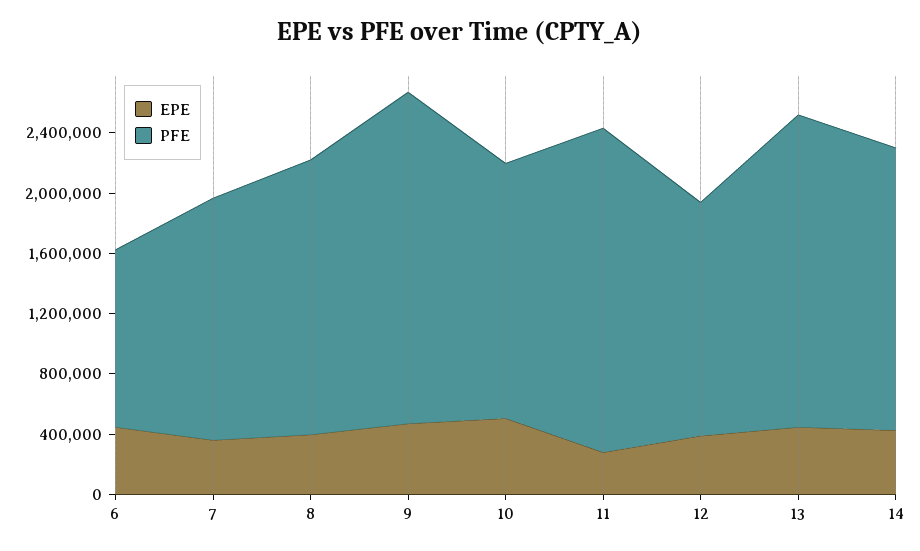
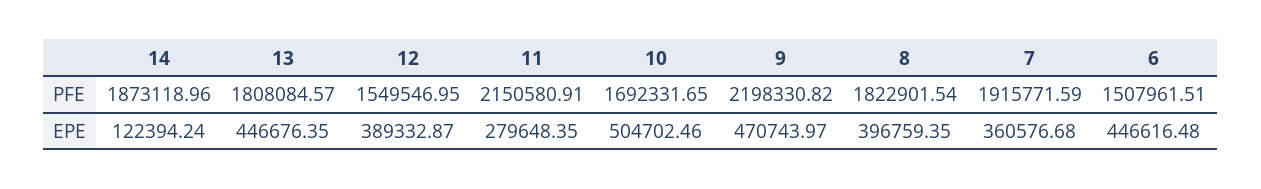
PFE, 6: 1200000 -> 1507961.51
PFE, 7: 1600000 -> 1915771.59
PFE, 13: 2100000 -> 1808084.57
EPE, 14: 400000 -> 122394.24

